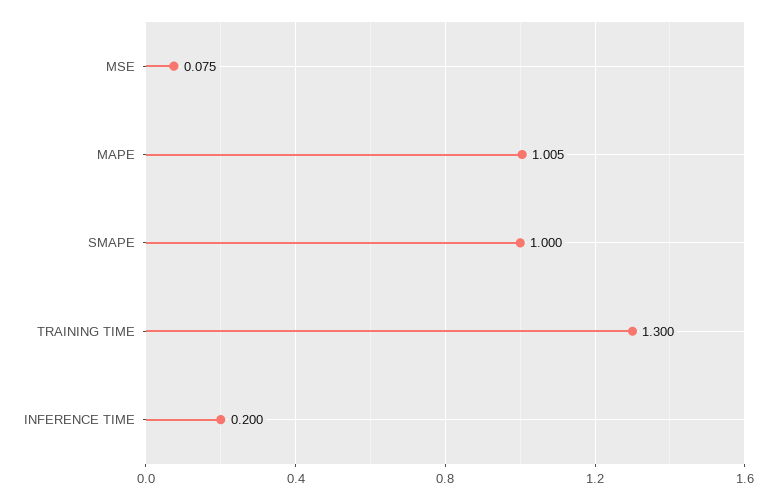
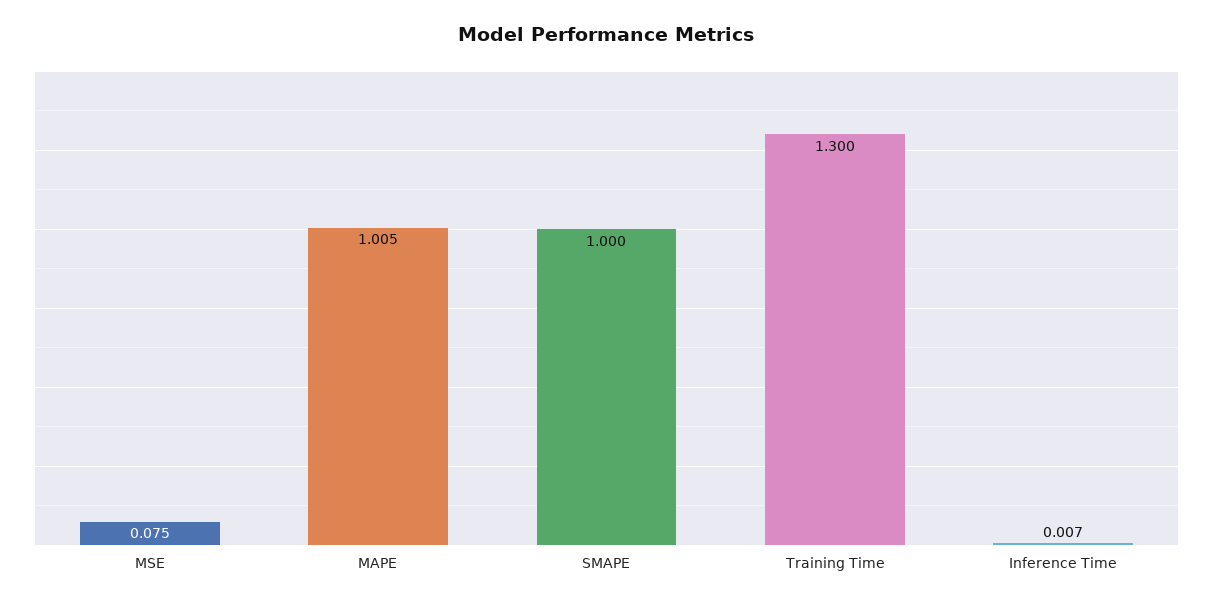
INFERENCE TIME: 0.2 -> 0.007

